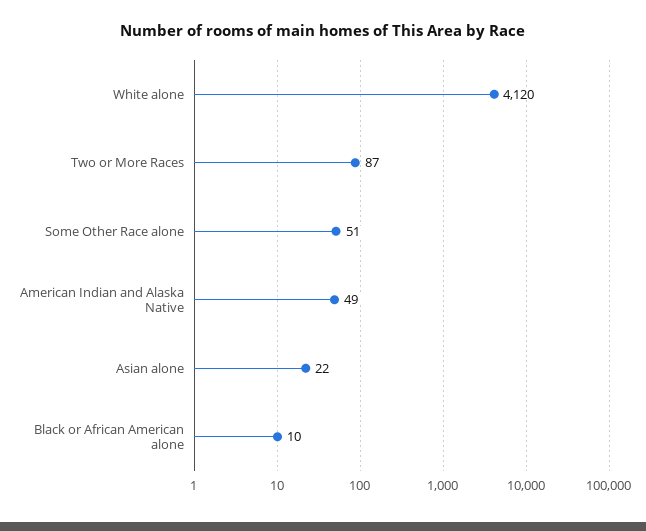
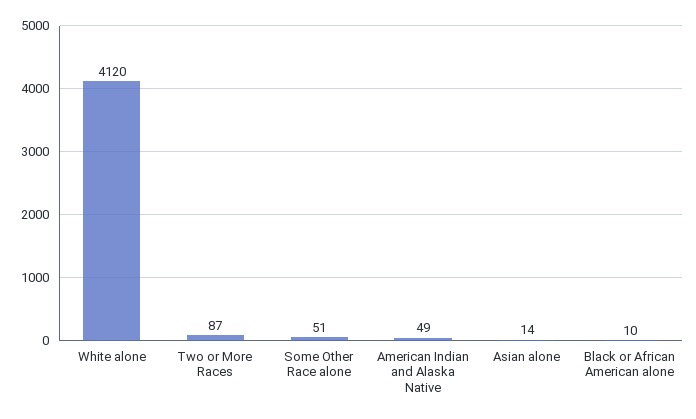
Asian alone: 22 -> 14

